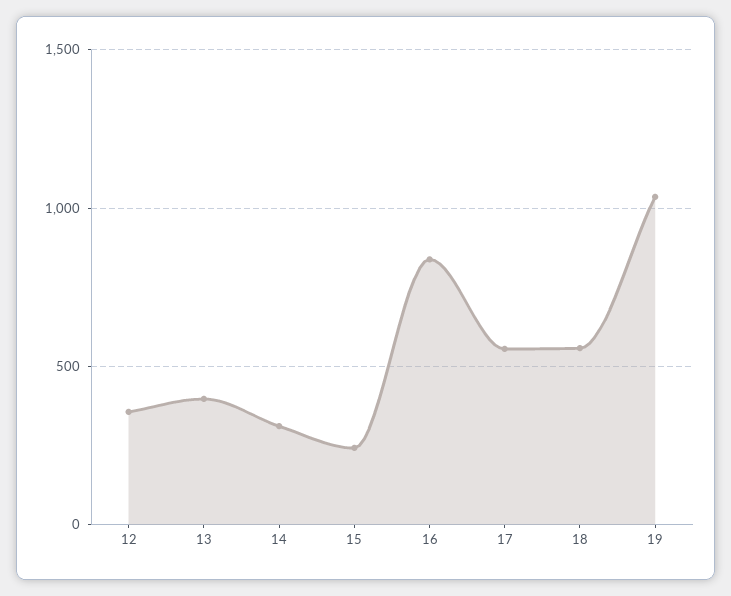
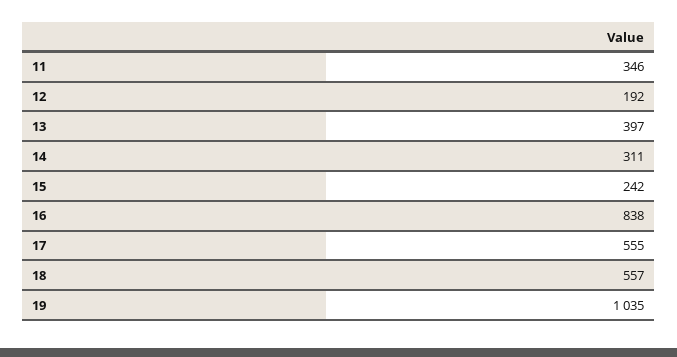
12: 350 -> 192
11: none -> 346

